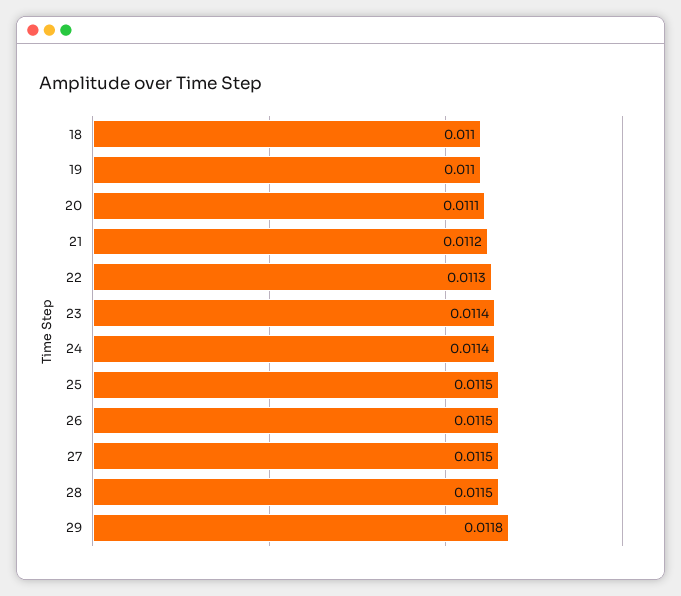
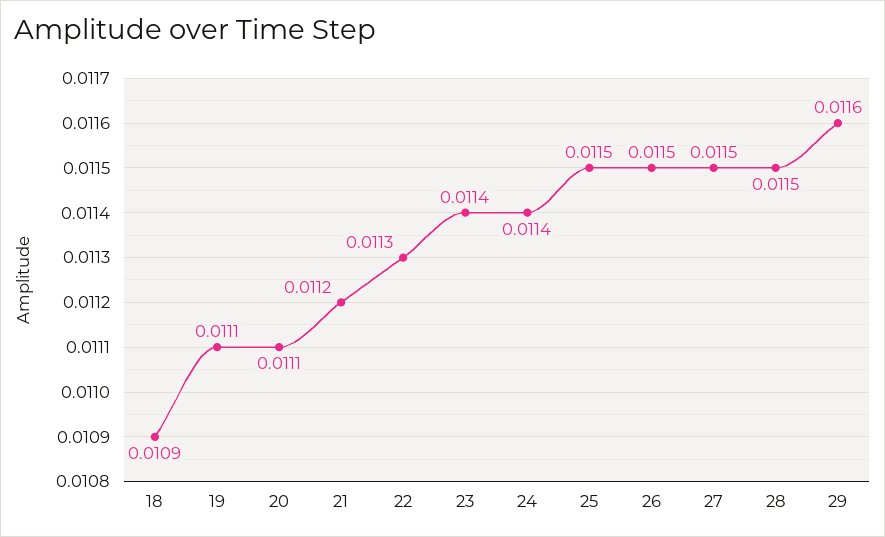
18: 0.011 -> 0.0109
19: 0.011 -> 0.0111
29: 0.0118 -> 0.0116

